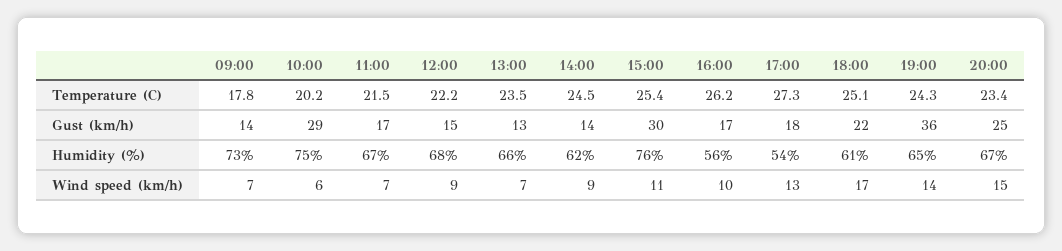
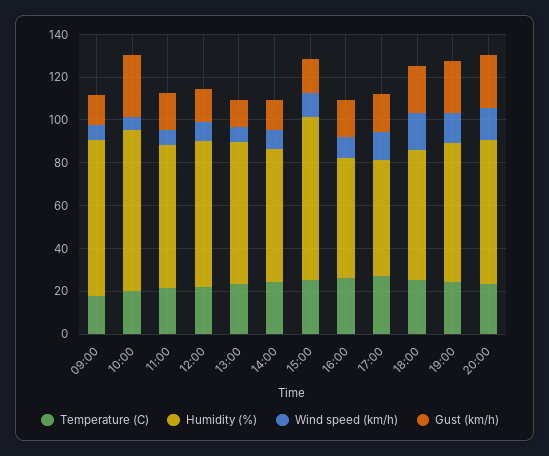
Gust (km/h), 15:00: 30 -> 15
Gust (km/h), 19:00: 36 -> 25

